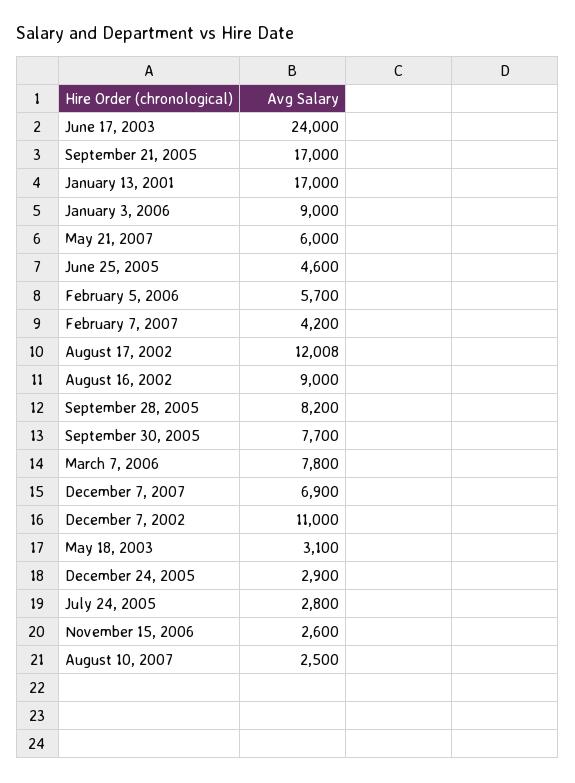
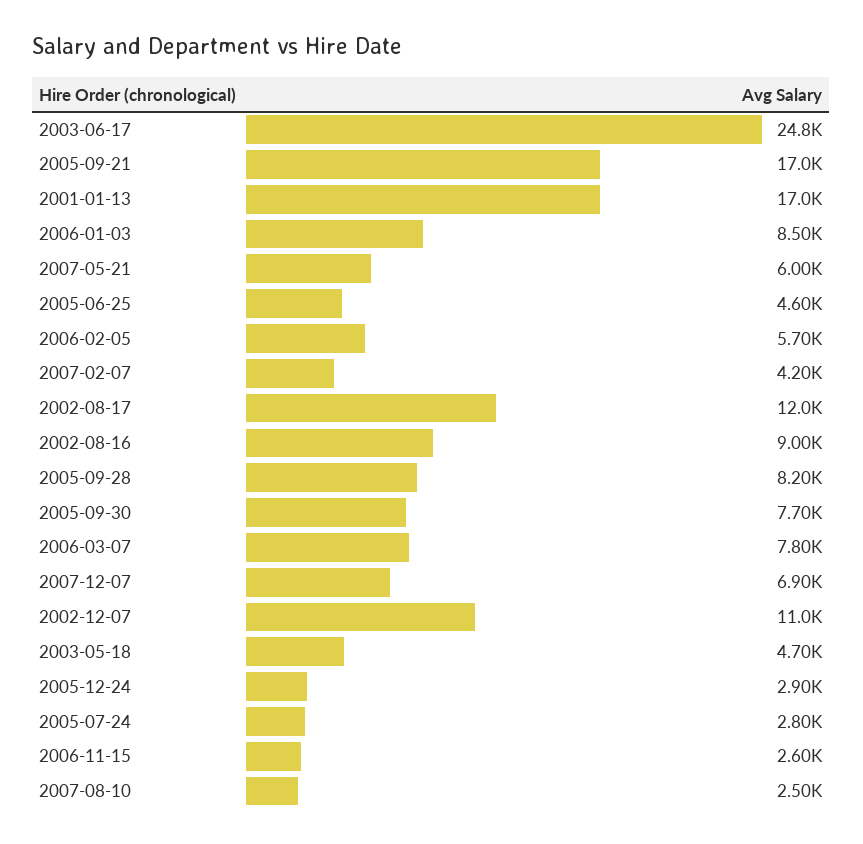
June 17, 2003: 24000 -> 24800
January 3, 2006: 9000 -> 8500
May 18, 2003: 3100 -> 4700

